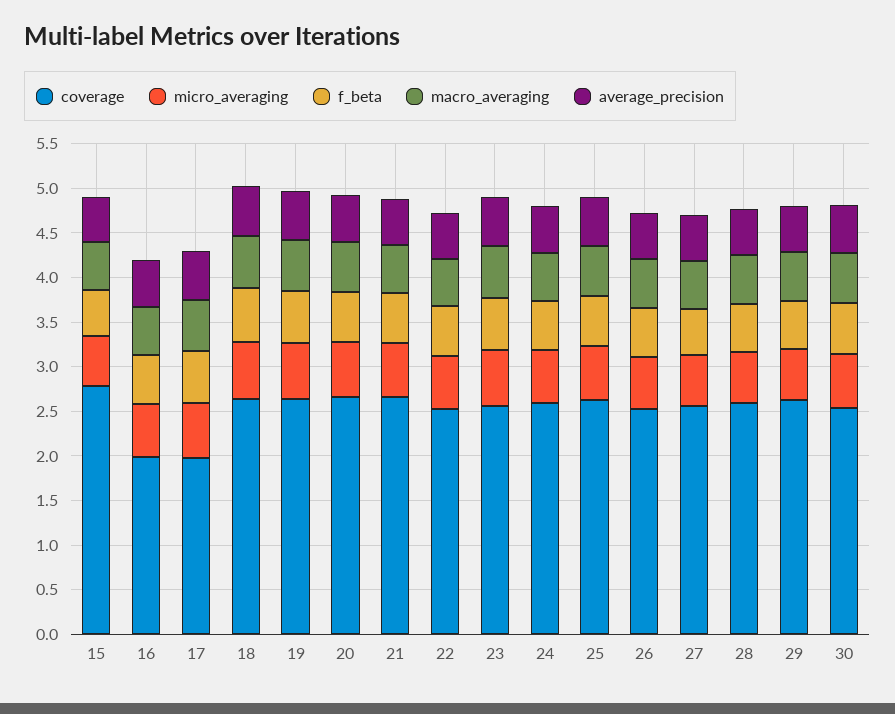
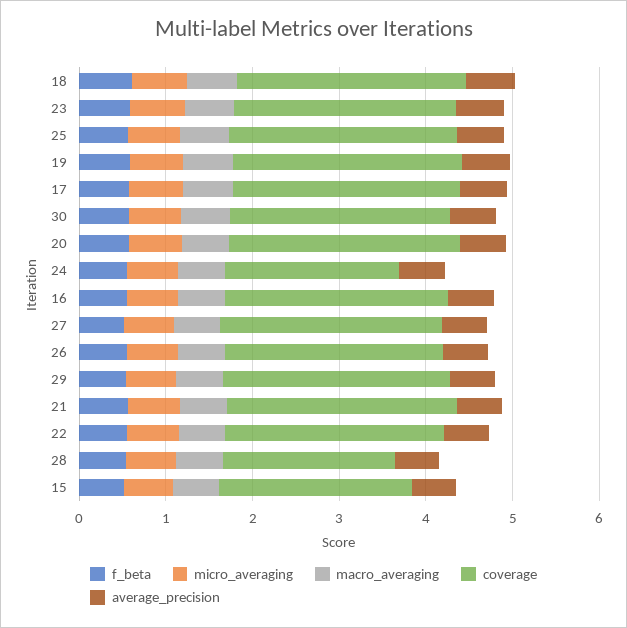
coverage, 15: 2.8 -> 2.2
coverage, 16: 2 -> 2.6
coverage, 17: 2 -> 2.6
coverage, 24: 2.6 -> 2
coverage, 28: 2.6 -> 2

